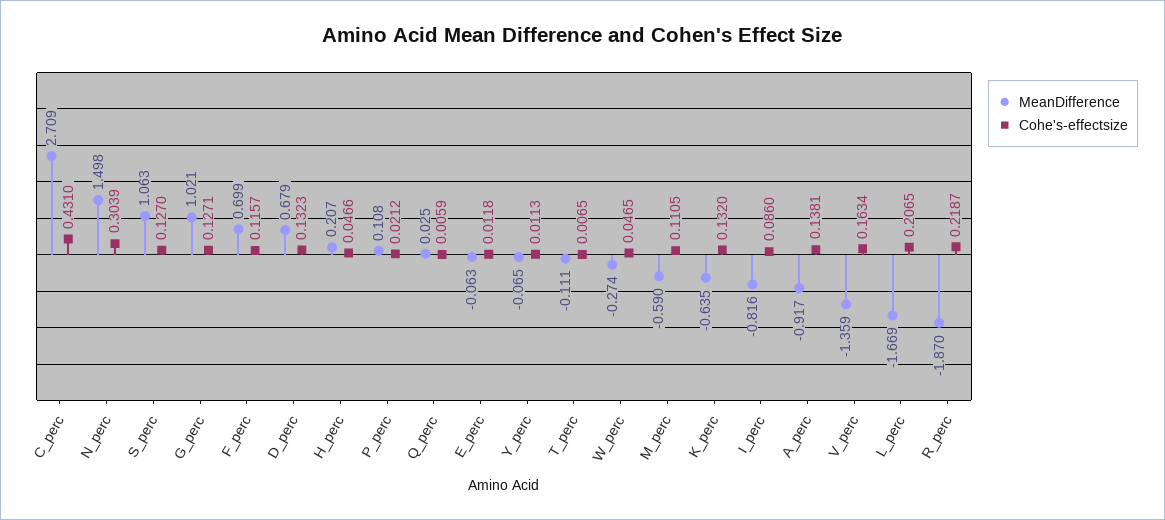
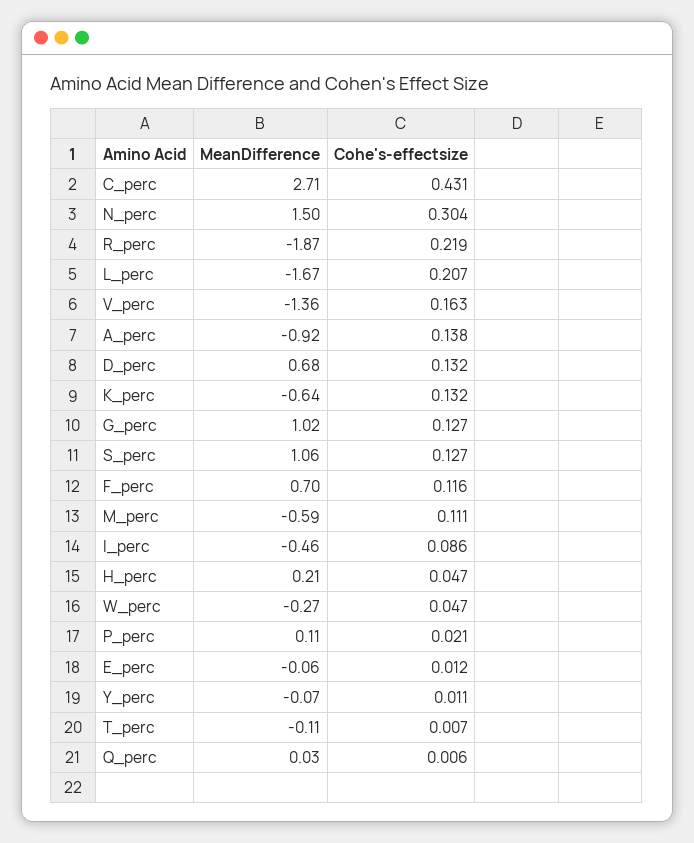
MeanDifference, I_perc: -0.816 -> -0.46

